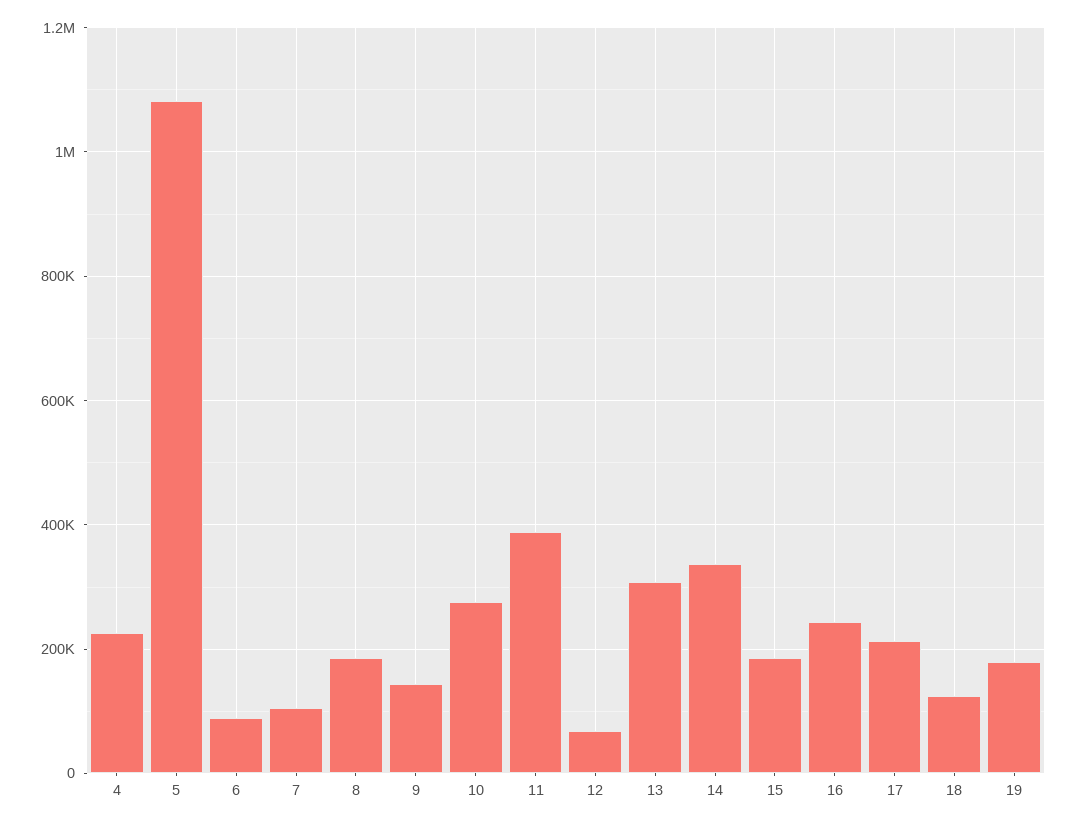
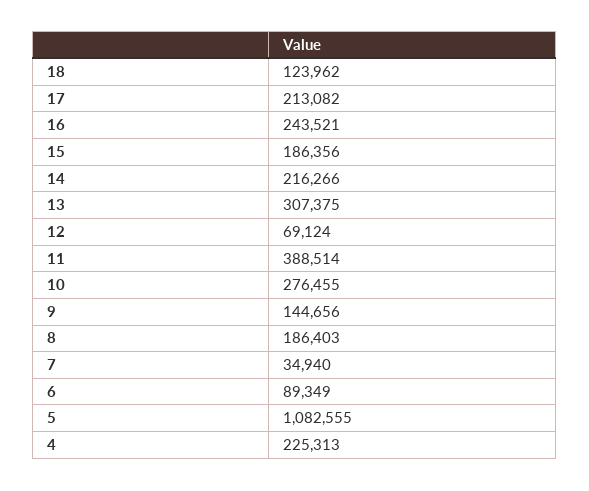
7: 100000 -> 34940
14: 340000 -> 216266
19: 180000 -> none

